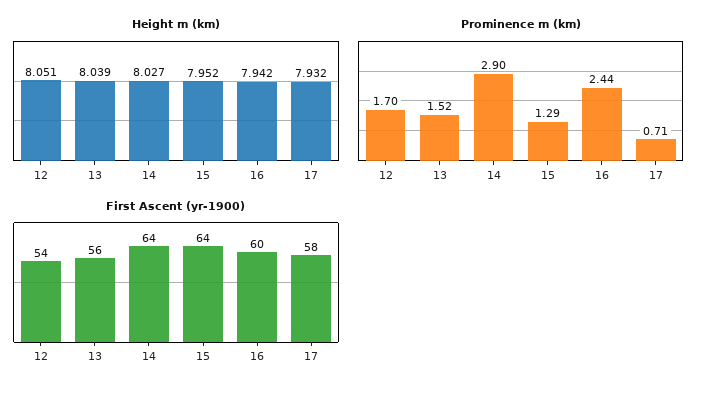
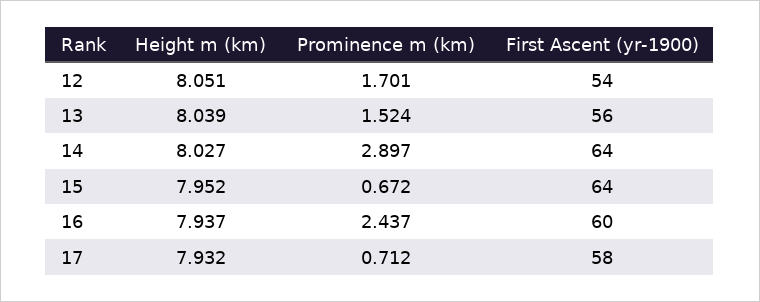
Height m (km), 16: 7.942 -> 7.937
Prominence m (km), 15: 1.29 -> 0.672

